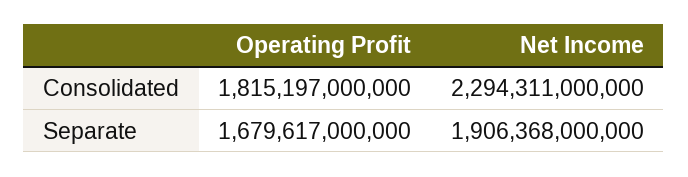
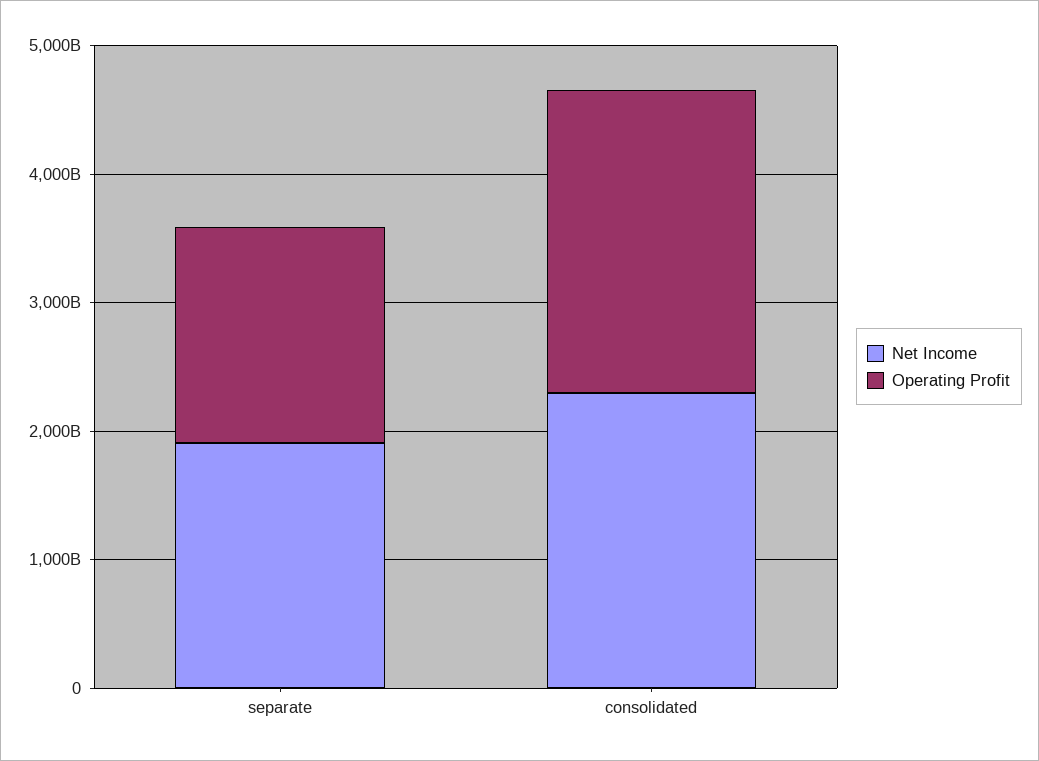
Operating Profit, Consolidated: 1815197000000 -> 2400000000000

